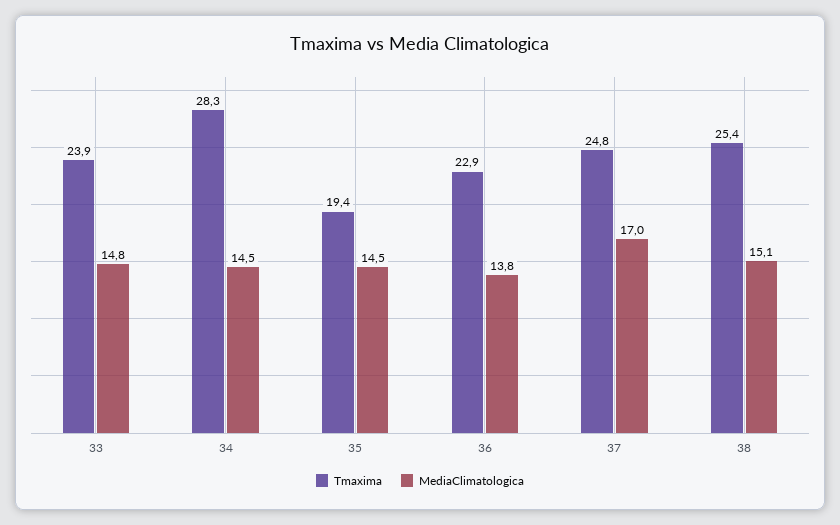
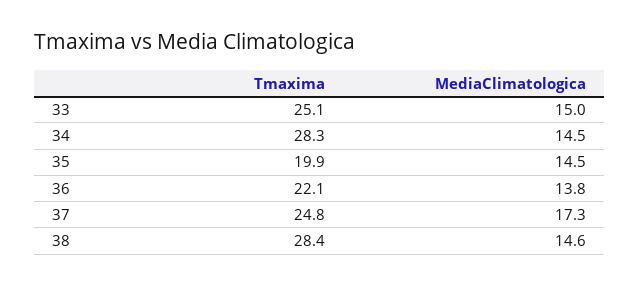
Tmaxima, 33: 23.9 -> 25.1
MediaClimatologica, 33: 14.8 -> 15
Tmaxima, 35: 19.4 -> 19.9
Tmaxima, 36: 22.9 -> 22.1
MediaClimatologica, 37: 17 -> 17.3
Tmaxima, 38: 25.4 -> 28.4
MediaClimatologica, 38: 15.1 -> 14.6

